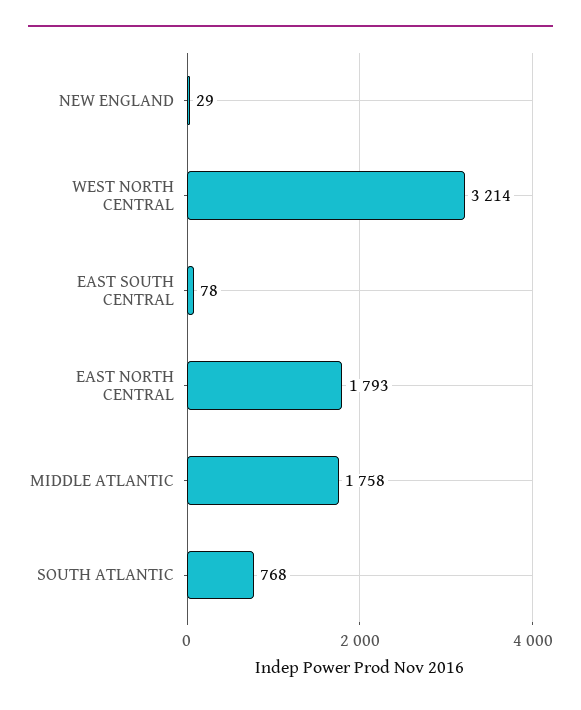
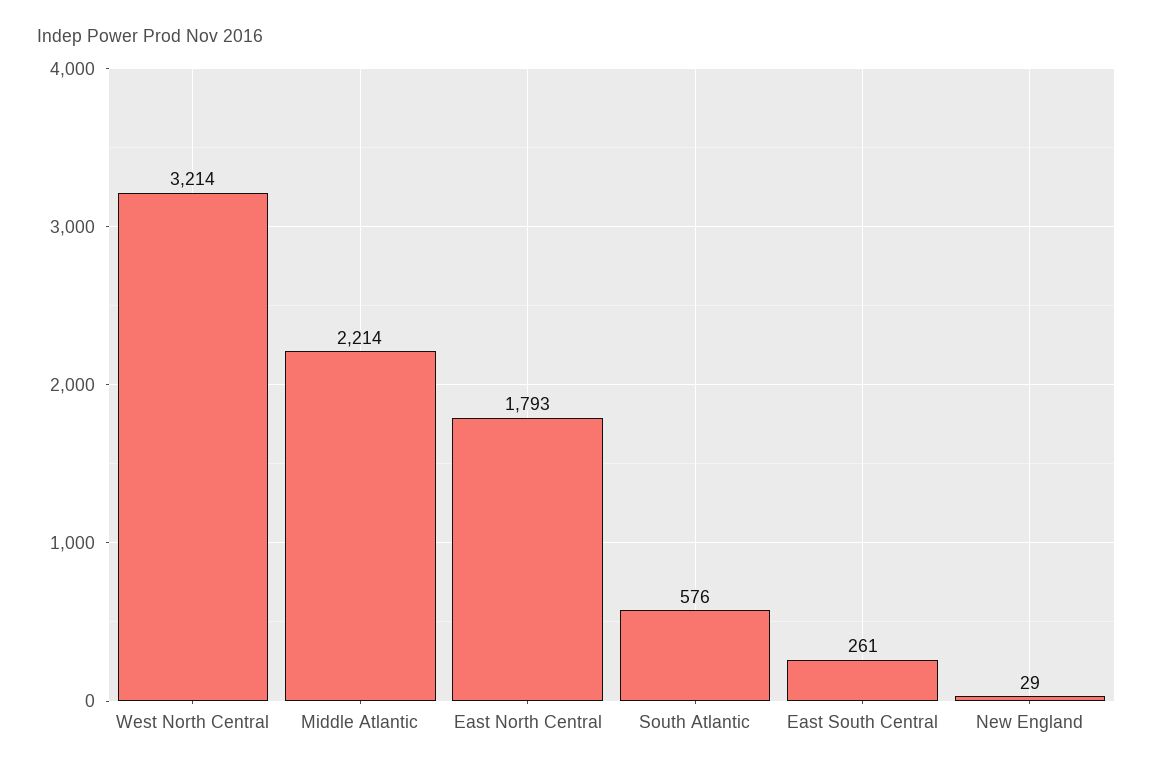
EAST SOUTH CENTRAL: 78 -> 261
MIDDLE ATLANTIC: 1758 -> 2214
SOUTH ATLANTIC: 768 -> 576

